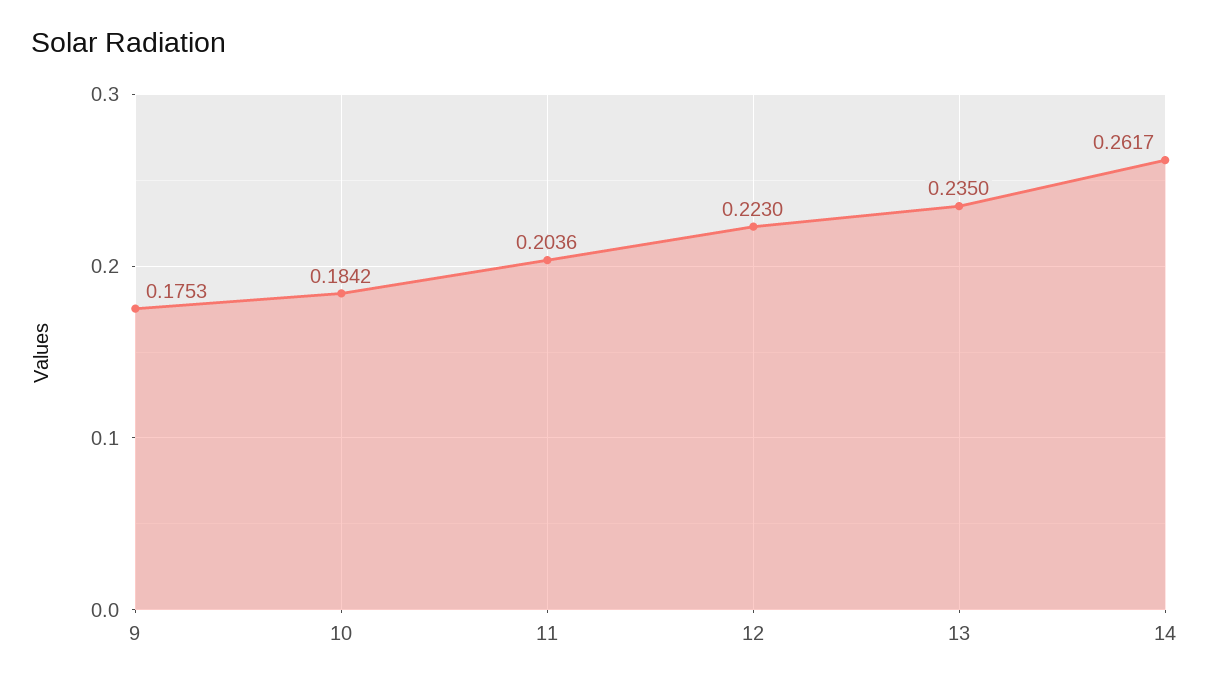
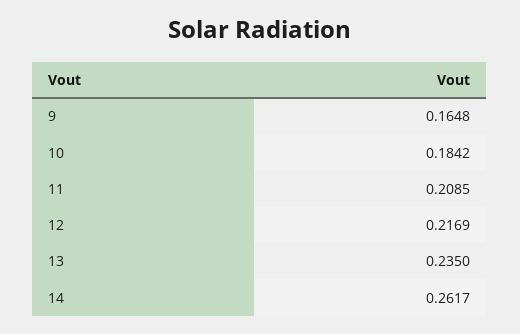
9: 0.1753 -> 0.1648
11: 0.2036 -> 0.2085
12: 0.223 -> 0.2169

